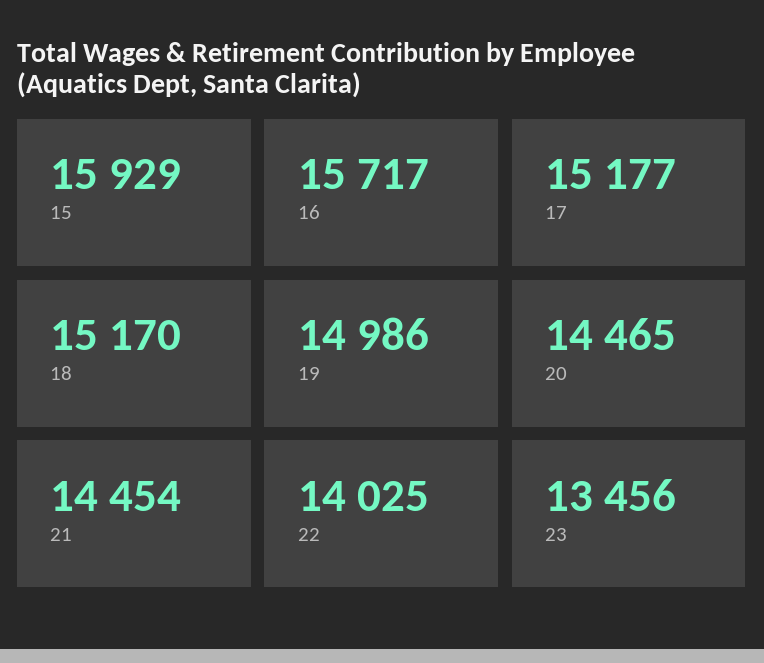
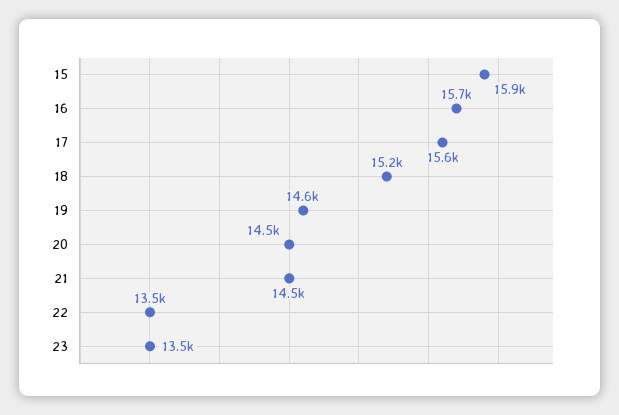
17: 15177 -> 15600
19: 14986 -> 14600
22: 14025 -> 13500

